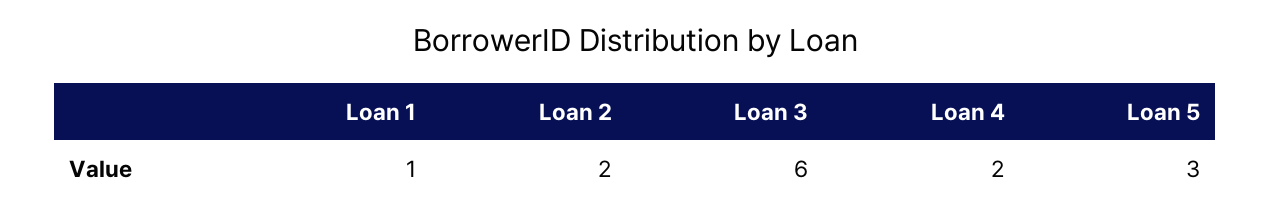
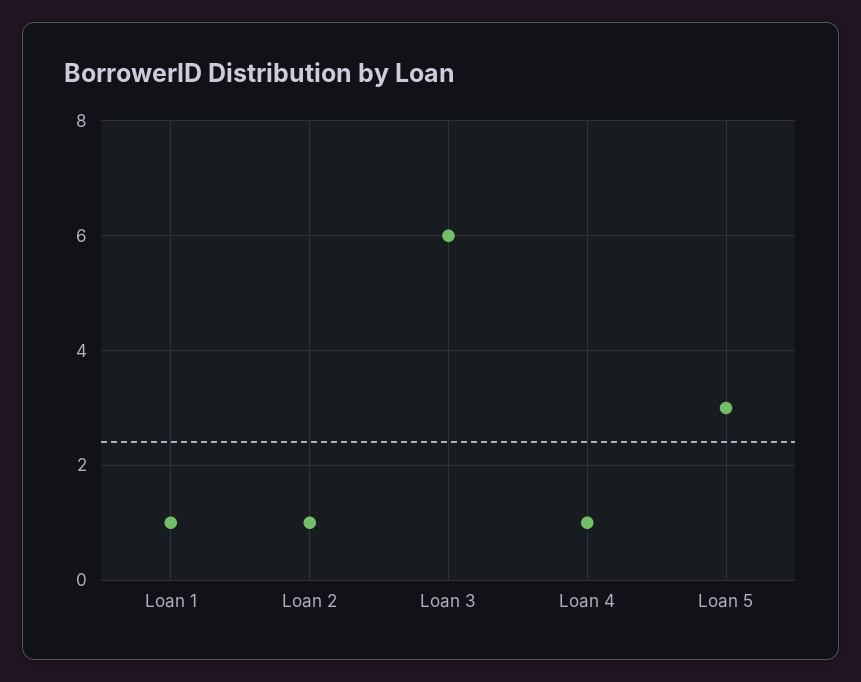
Loan 2: 2 -> 1
Loan 4: 2 -> 1

